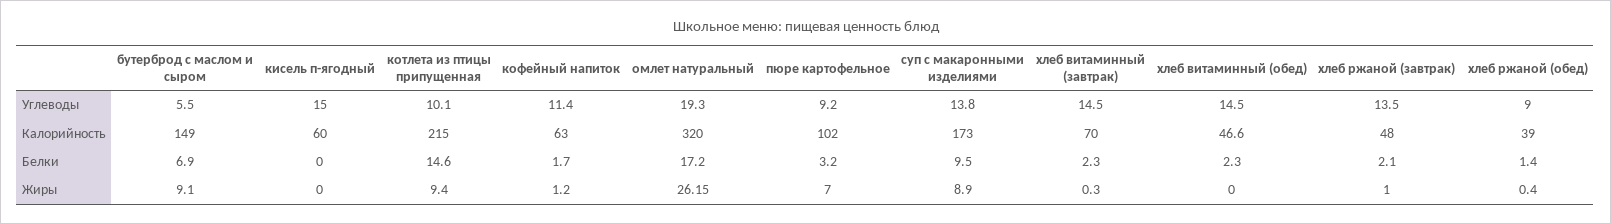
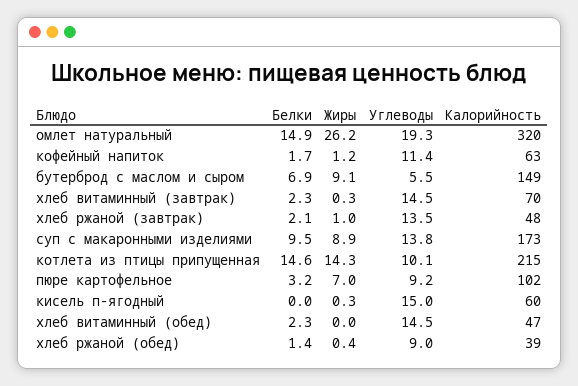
омлет натуральный, Белки: 17.2 -> 14.9
кисель п-ягодный, Жиры: 0 -> 0.3
котлета из птицы припущенная, Жиры: 9.4 -> 14.3

